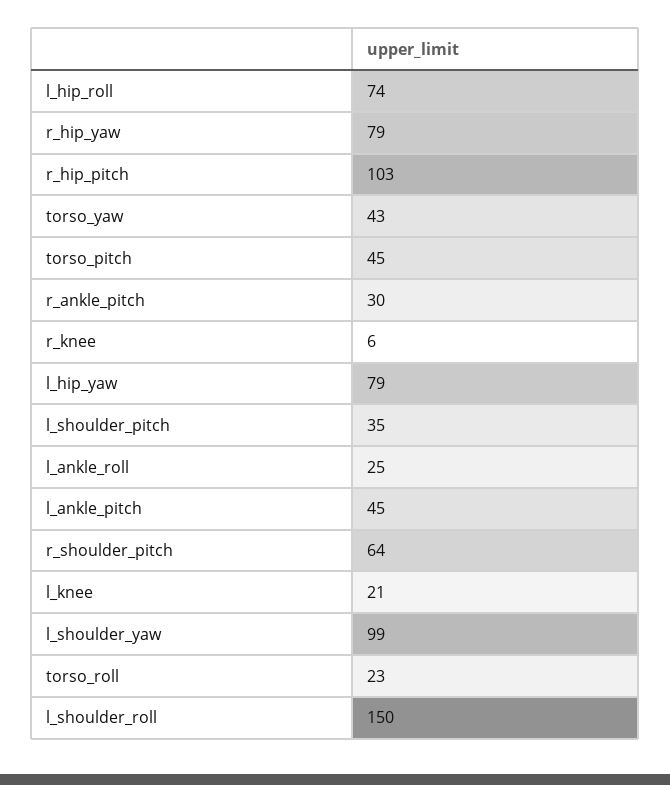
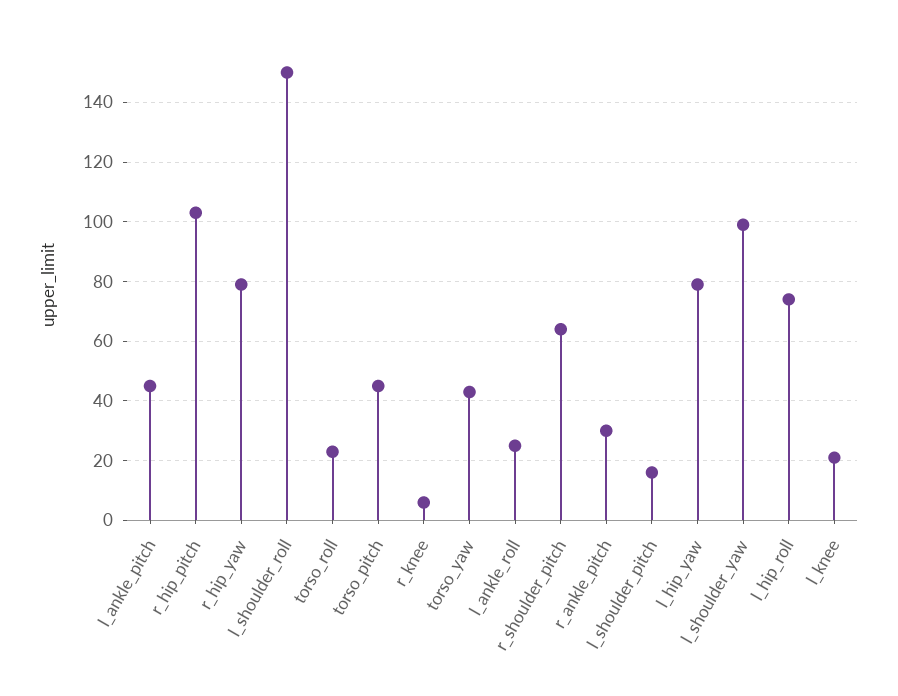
l_shoulder_pitch: 35 -> 15

